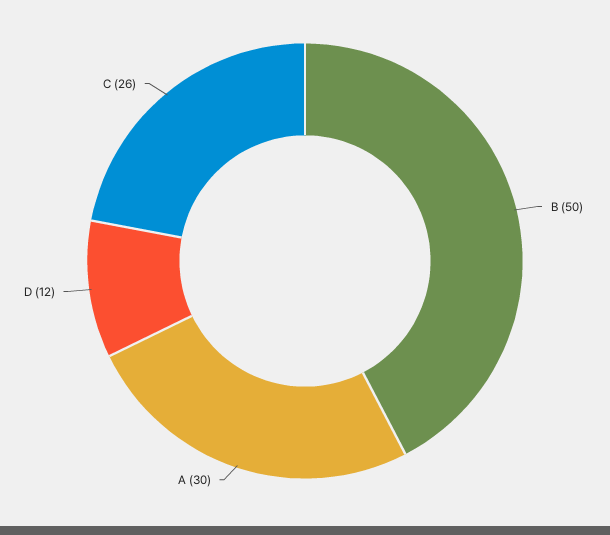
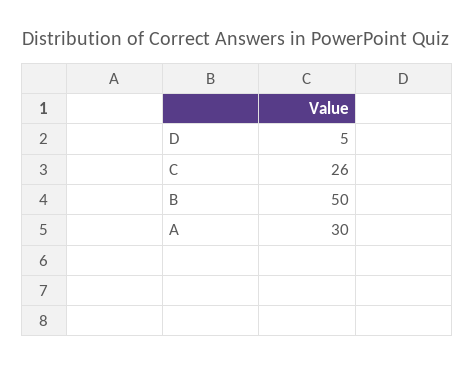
D: 12 -> 5

